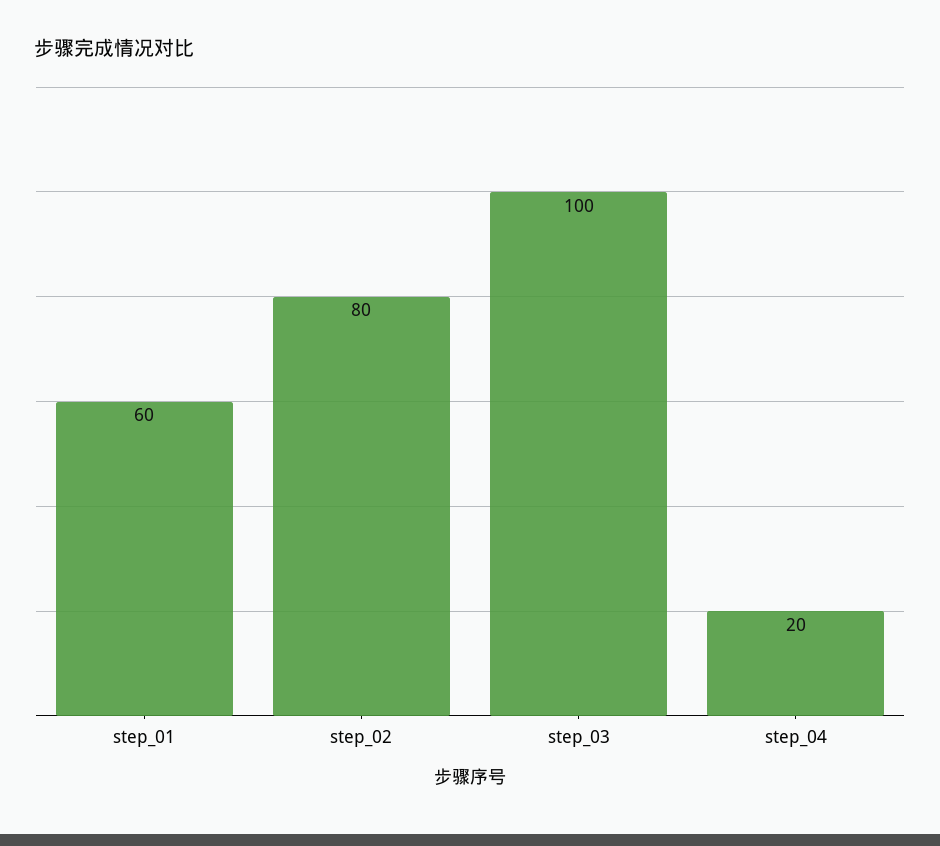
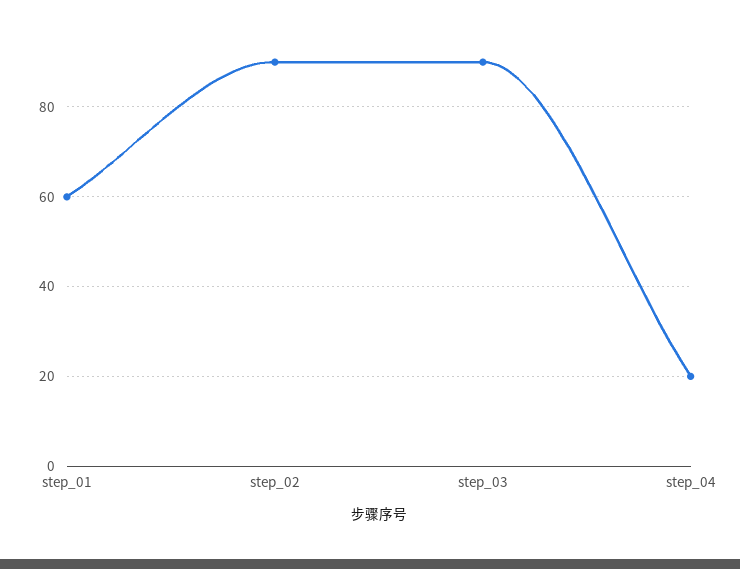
step_02: 80 -> 90
step_03: 100 -> 90

